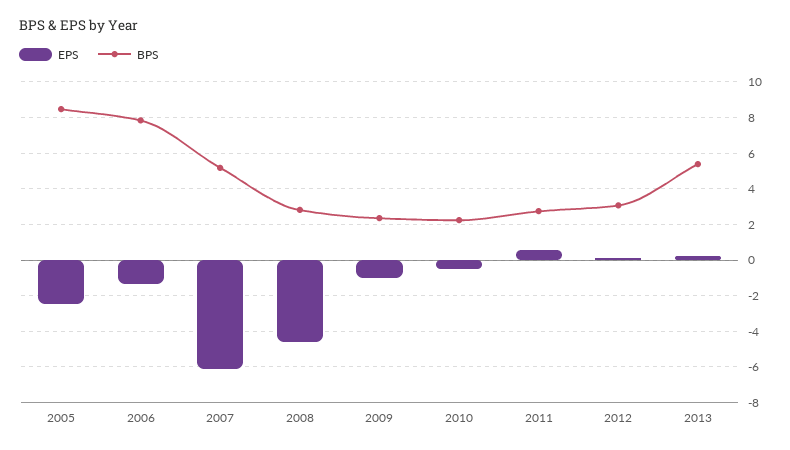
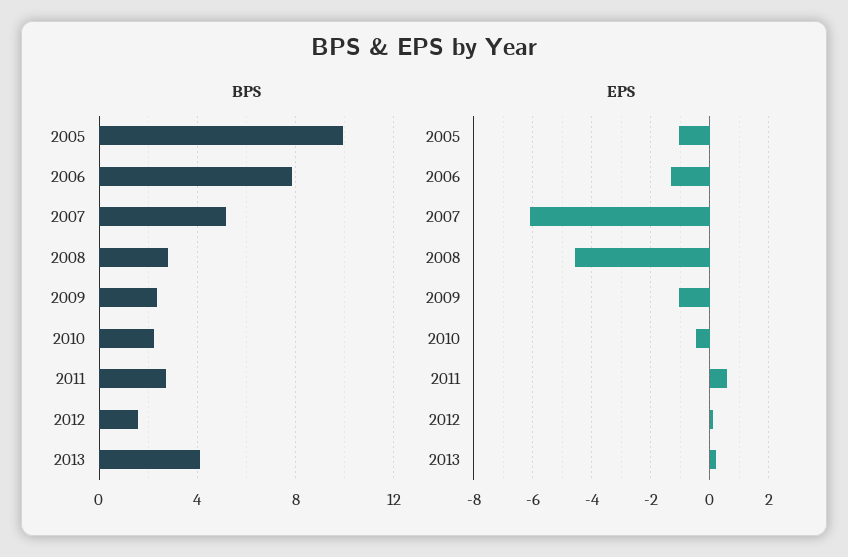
EPS, 2005: -2.5 -> -1
BPS, 2005: 8.5 -> 10
BPS, 2012: 3 -> 1.5
BPS, 2013: 5.5 -> 4

